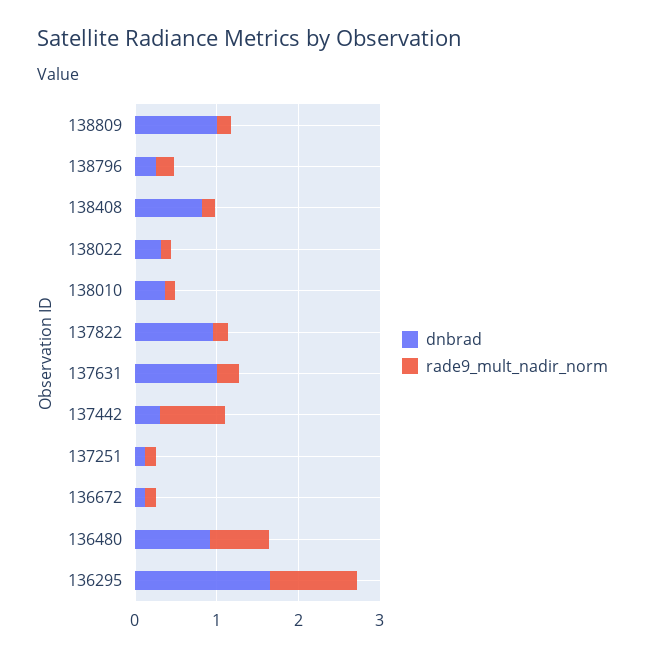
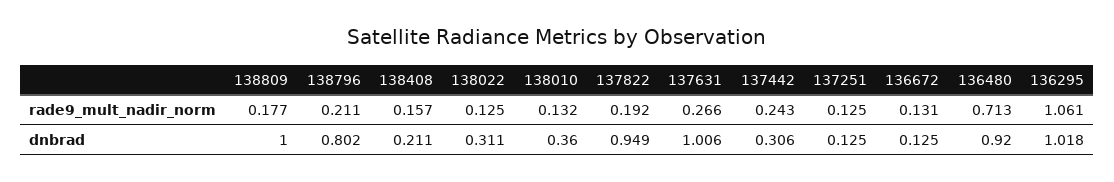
dnbrad, 138796: 0.2 -> 0.802
dnbrad, 138408: 0.8 -> 0.211
rade9_mult_nadir_norm, 137442: 0.8 -> 0.243
dnbrad, 136295: 1.6 -> 1.018

